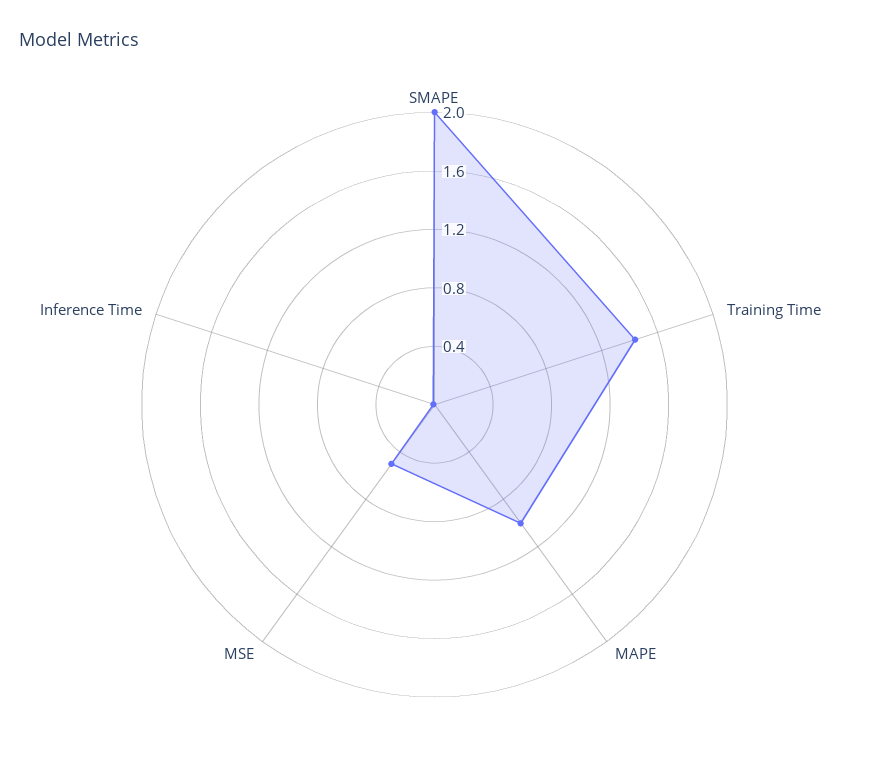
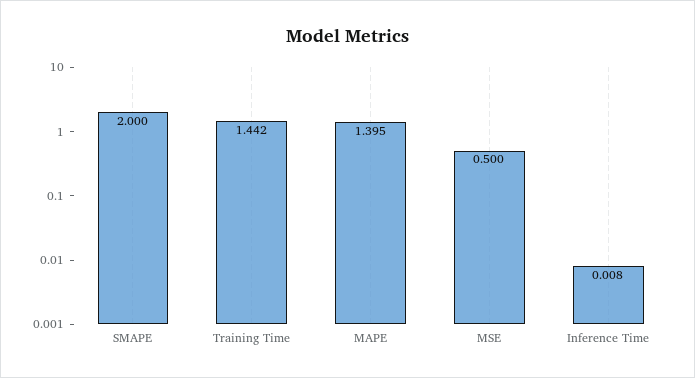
MAPE: 1 -> 1.395

